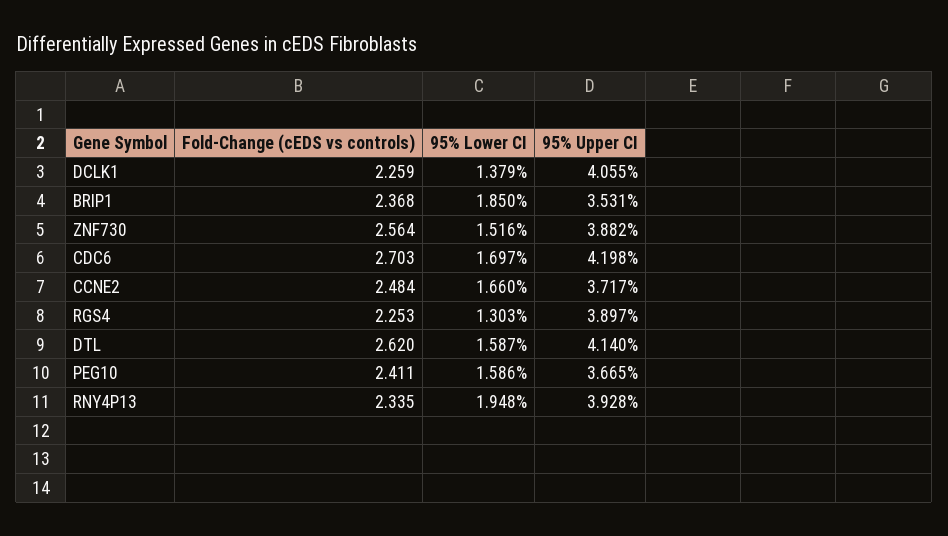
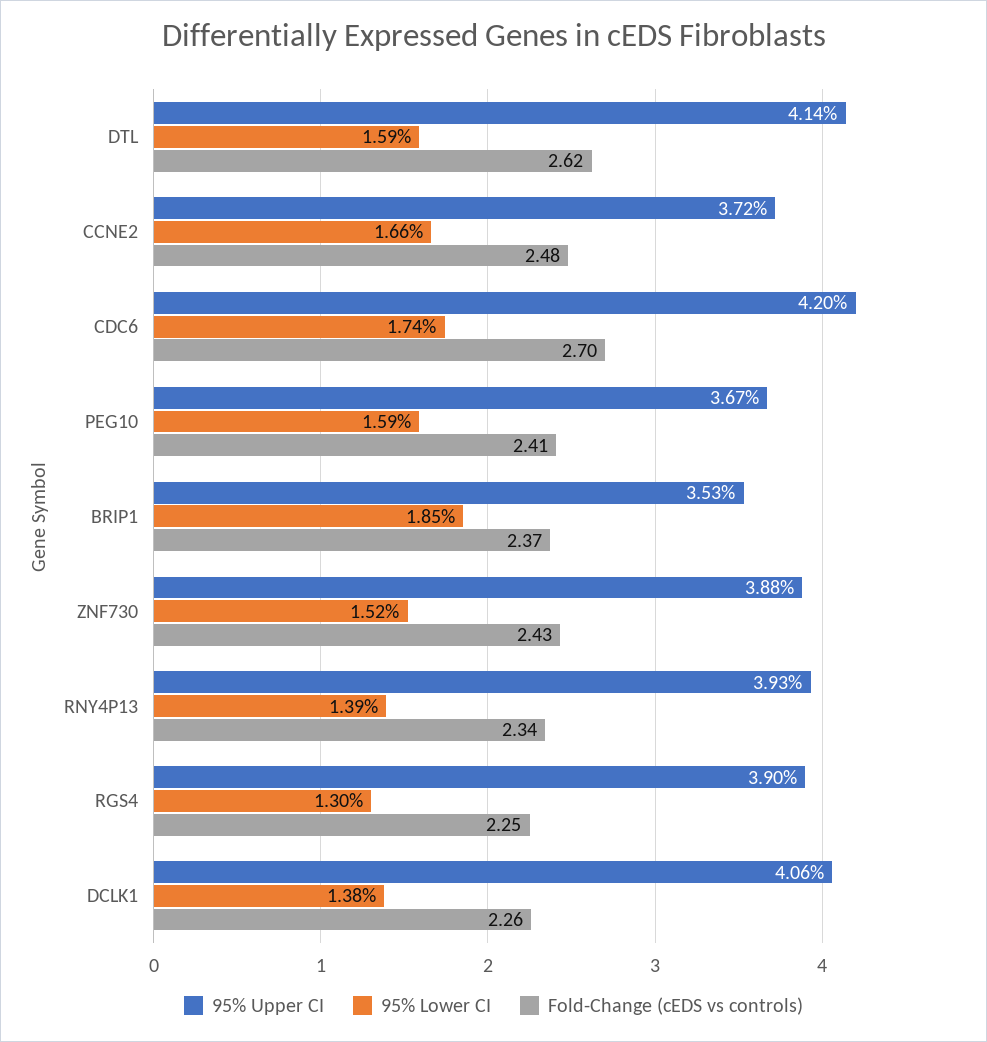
Fold-Change (cEDS vs controls), ZNF730: 2.564 -> 2.43
95% Lower CI, CDC6: 1.697 -> 1.74
95% Lower CI, RNY4P13: 1.948 -> 1.39

